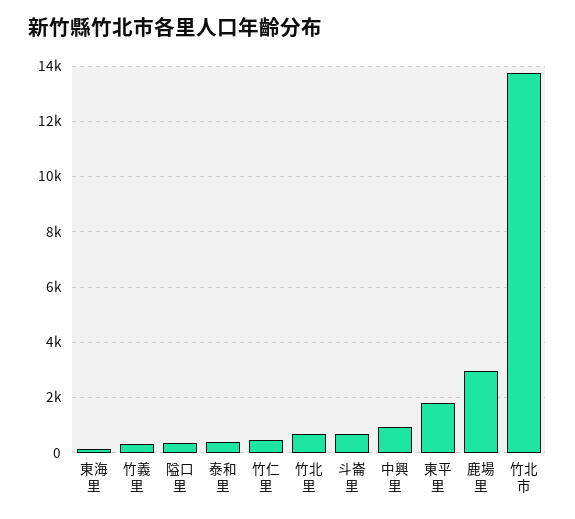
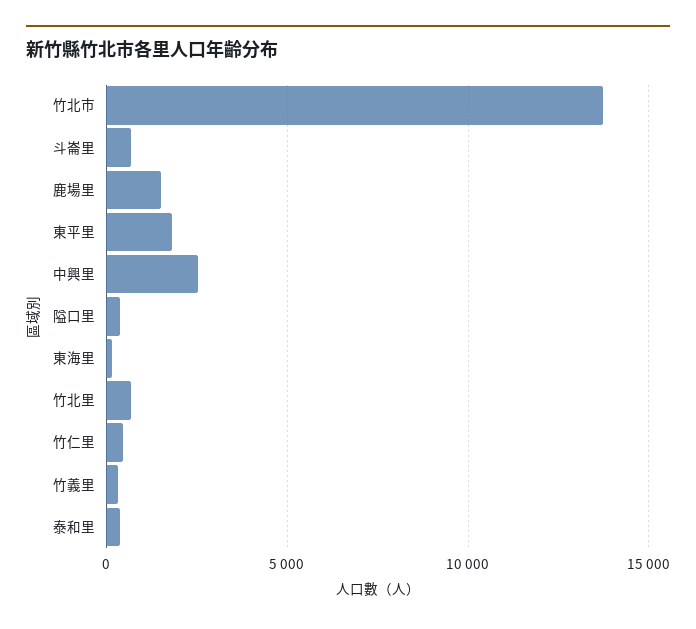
中興里: 1000 -> 2500
鹿場里: 3000 -> 1500

